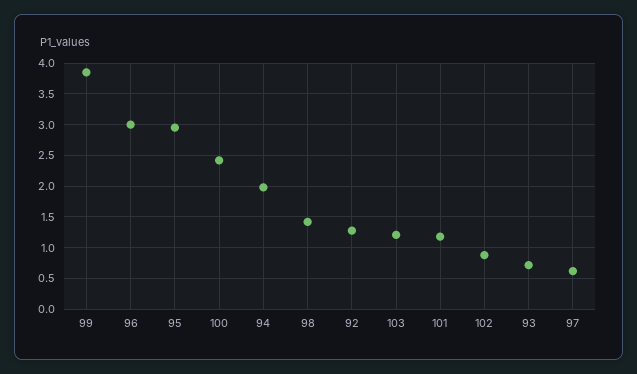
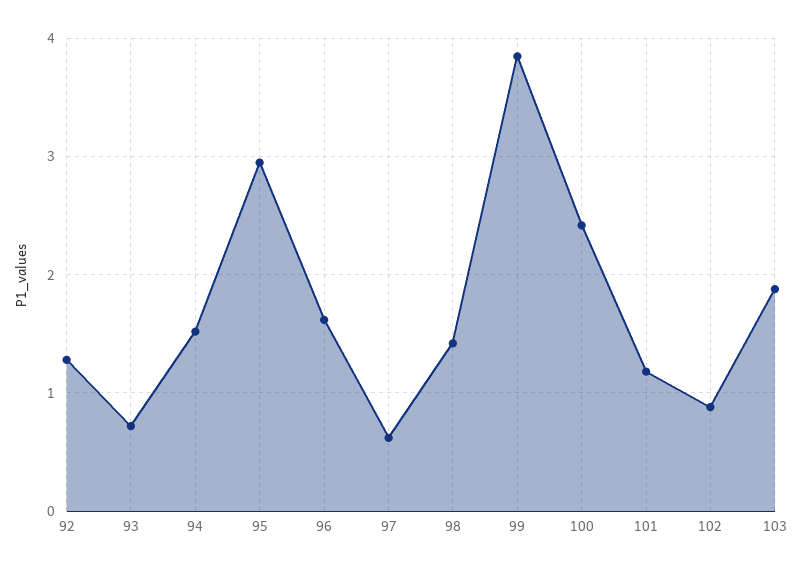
96: 3 -> 1.6
94: 2 -> 1.5
103: 1.2 -> 1.9

